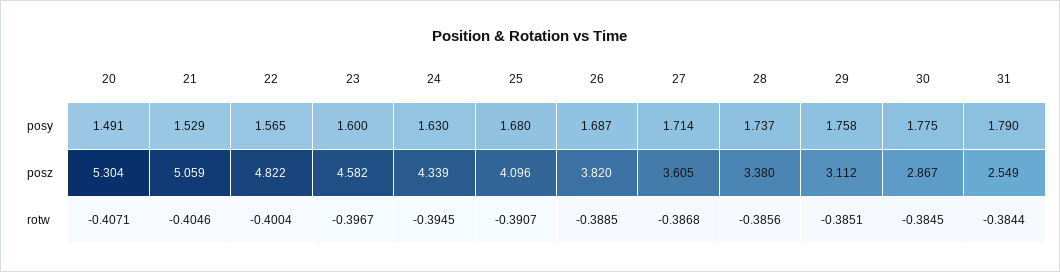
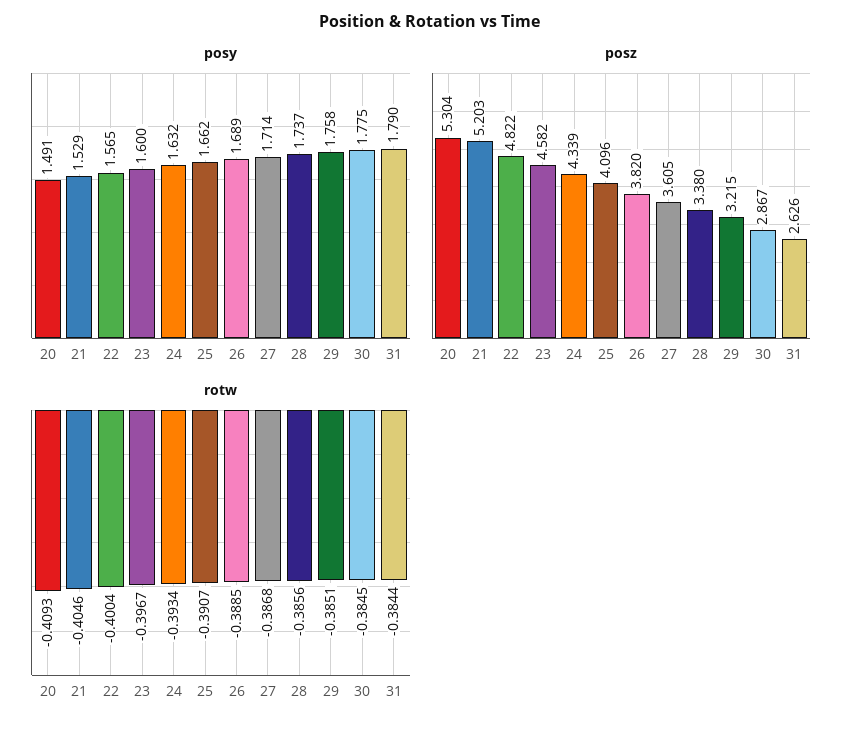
posy, 24: 1.63 -> 1.632
posy, 25: 1.68 -> 1.662
posy, 26: 1.687 -> 1.689
posz, 21: 5.059 -> 5.203
posz, 29: 3.112 -> 3.215
posz, 31: 2.549 -> 2.626
rotw, 20: -0.4071 -> -0.4093
rotw, 24: -0.3945 -> -0.3934

